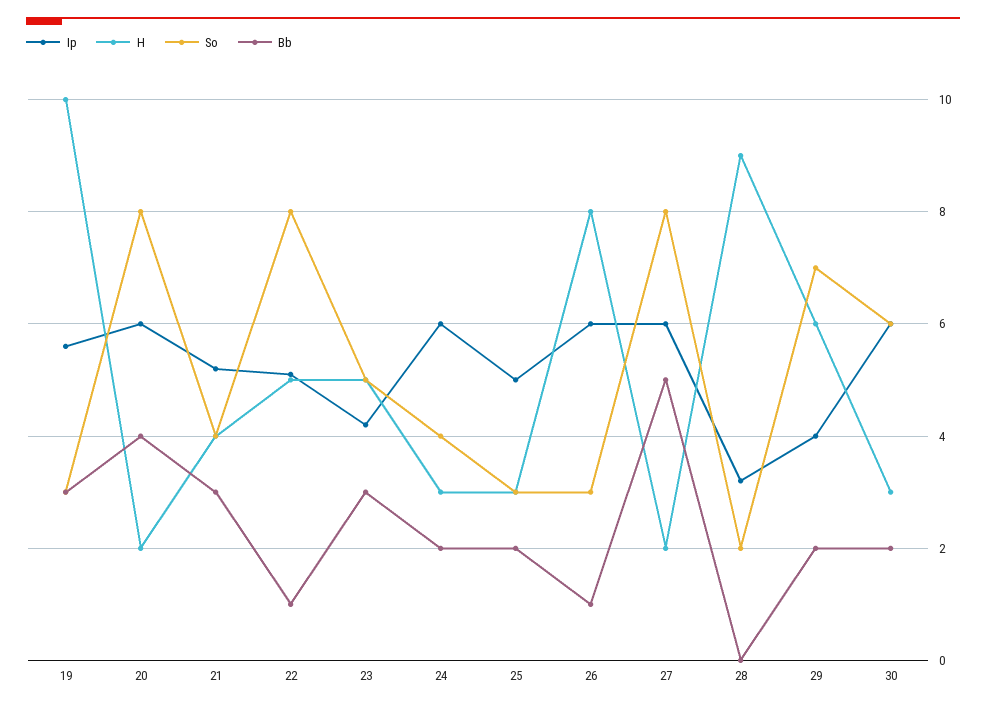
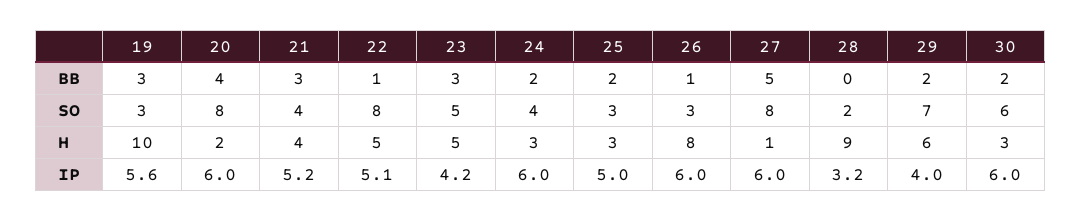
H, 27: 2 -> 1

